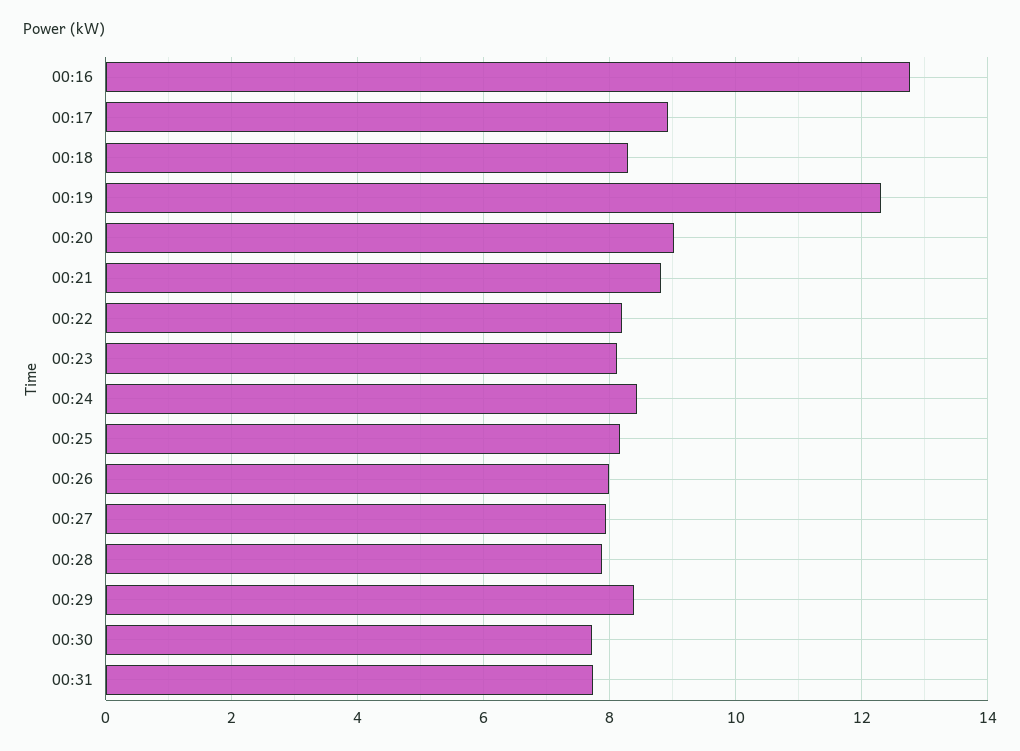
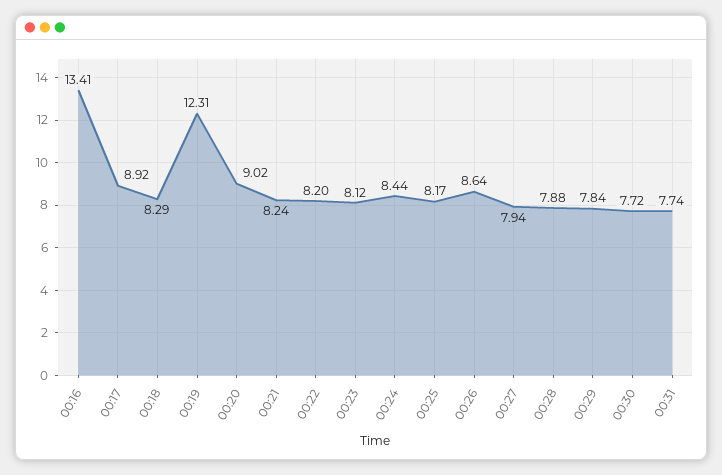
00:16: 12.8 -> 13.41
00:21: 8.8 -> 8.24
00:26: 8 -> 8.64
00:29: 8.4 -> 7.84

